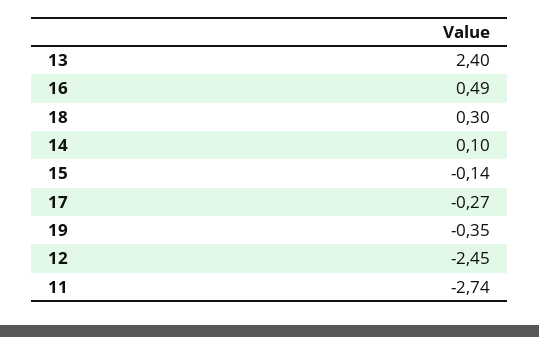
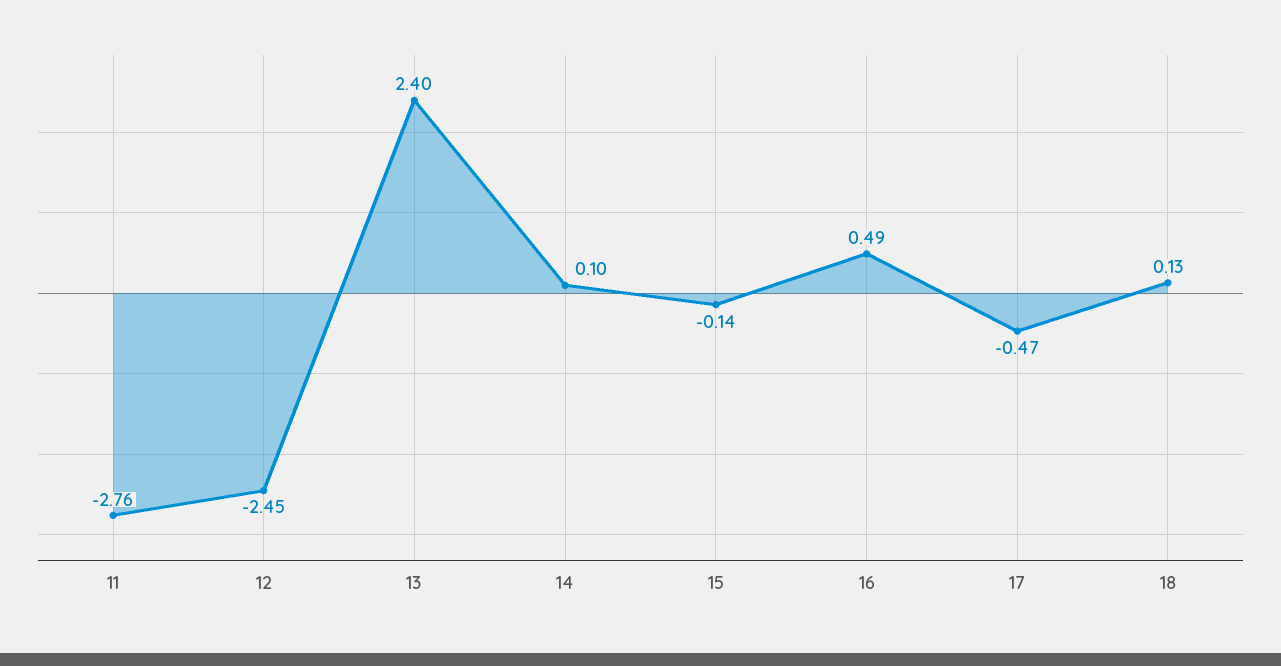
18: 0.3 -> 0.13
17: -0.27 -> -0.47
19: -0.35 -> none
11: -2.74 -> -2.76

